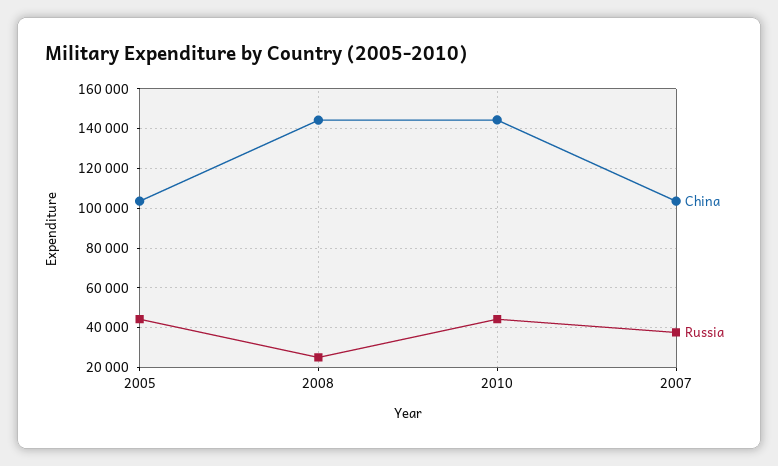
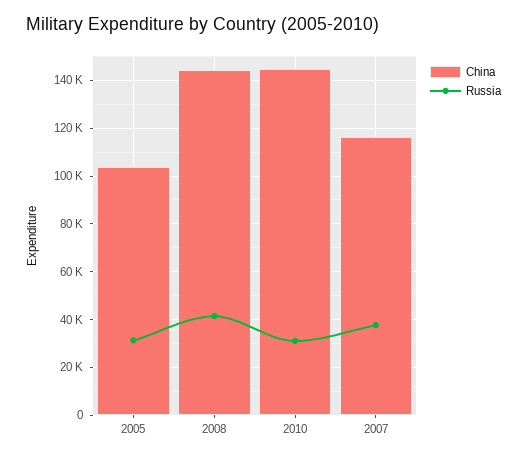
Russia, 2005: 45000 -> 30000
Russia, 2008: 25000 -> 40000
Russia, 2010: 45000 -> 30000
China, 2007: 105000 -> 115000

